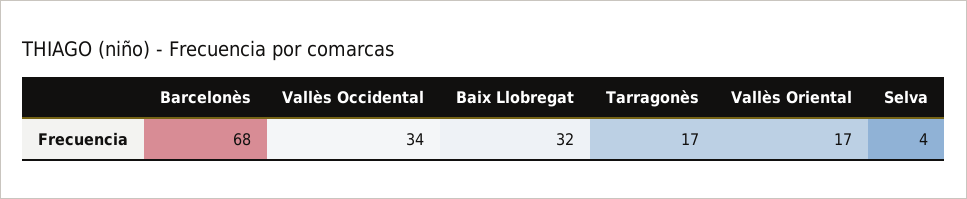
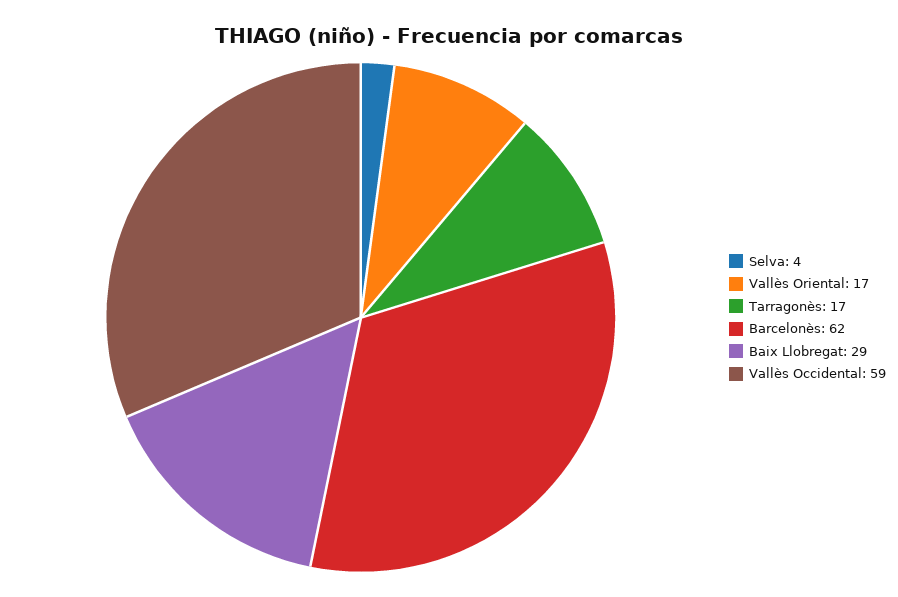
Barcelonès: 68 -> 62
Vallès Occidental: 34 -> 59
Baix Llobregat: 32 -> 29

